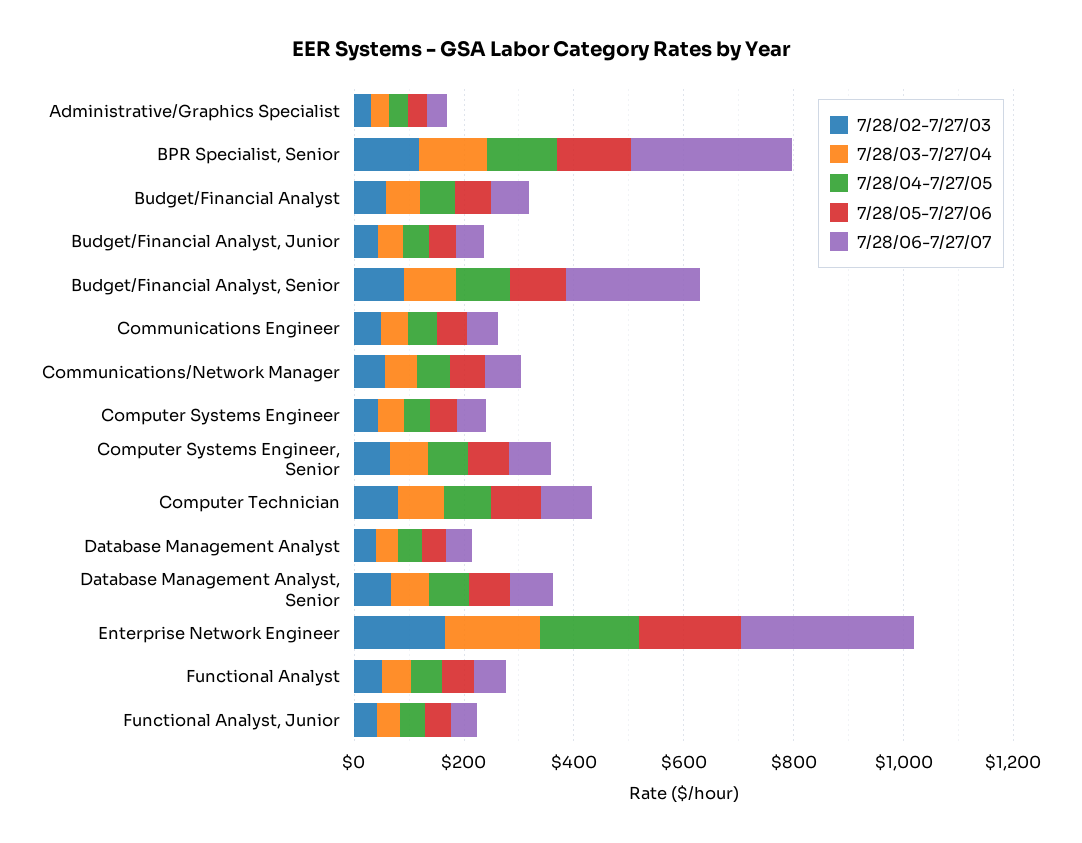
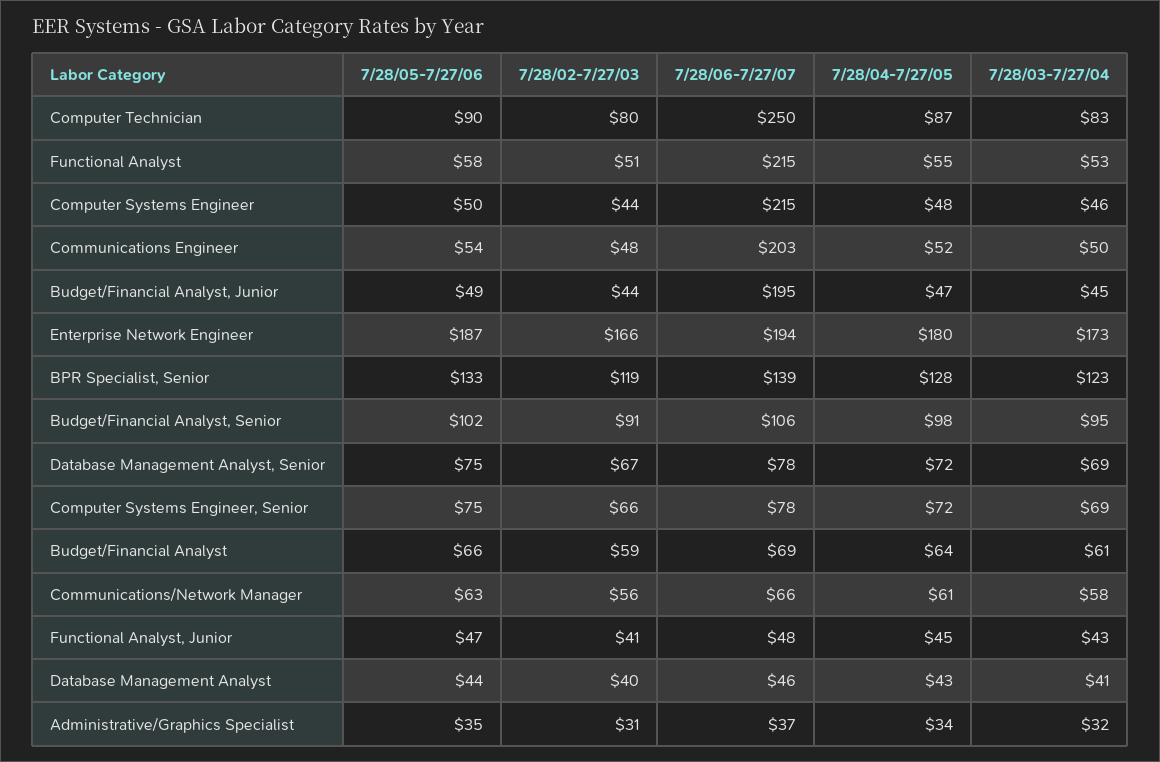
7/28/06-7/27/07, BPR Specialist, Senior: 300 -> 139
7/28/06-7/27/07, Budget/Financial Analyst, Junior: 50 -> 195
7/28/06-7/27/07, Budget/Financial Analyst, Senior: 250 -> 106
7/28/06-7/27/07, Communications Engineer: 50 -> 203
7/28/06-7/27/07, Computer Systems Engineer: 50 -> 215
7/28/06-7/27/07, Computer Technician: 100 -> 250
7/28/06-7/27/07, Enterprise Network Engineer: 300 -> 194
7/28/06-7/27/07, Functional Analyst: 50 -> 215

